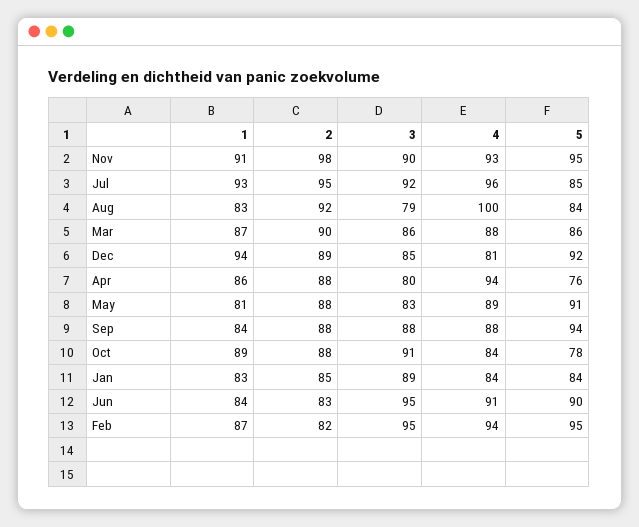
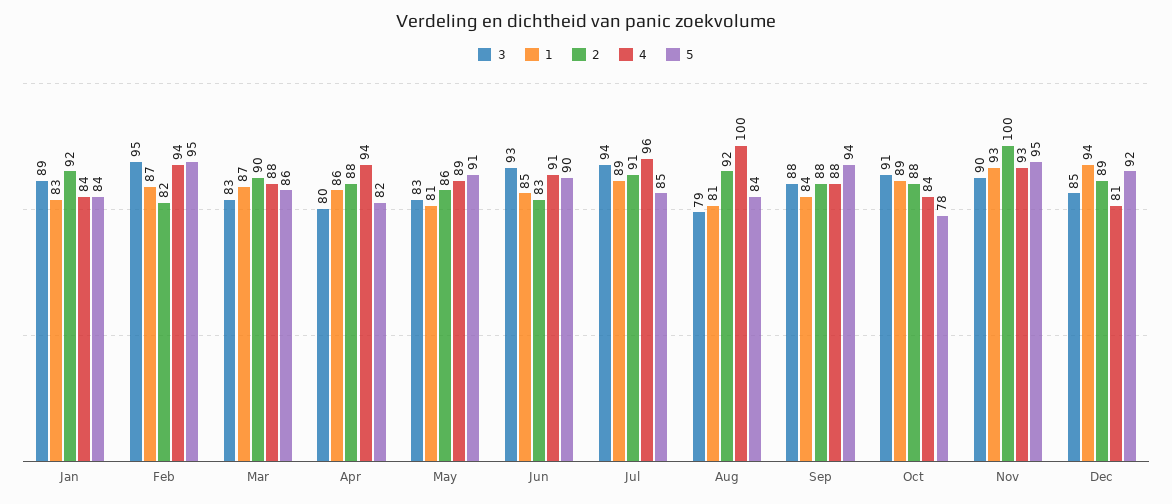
1, Nov: 91 -> 93
2, Nov: 98 -> 100
1, Jul: 93 -> 89
2, Jul: 95 -> 91
3, Jul: 92 -> 94
1, Aug: 83 -> 81
3, Mar: 86 -> 83
5, Apr: 76 -> 82
2, May: 88 -> 86
2, Jan: 85 -> 92
1, Jun: 84 -> 85
3, Jun: 95 -> 93

